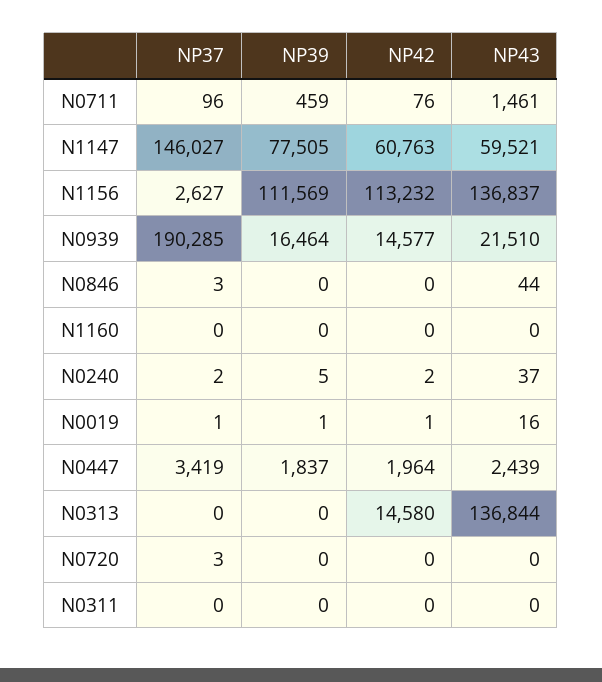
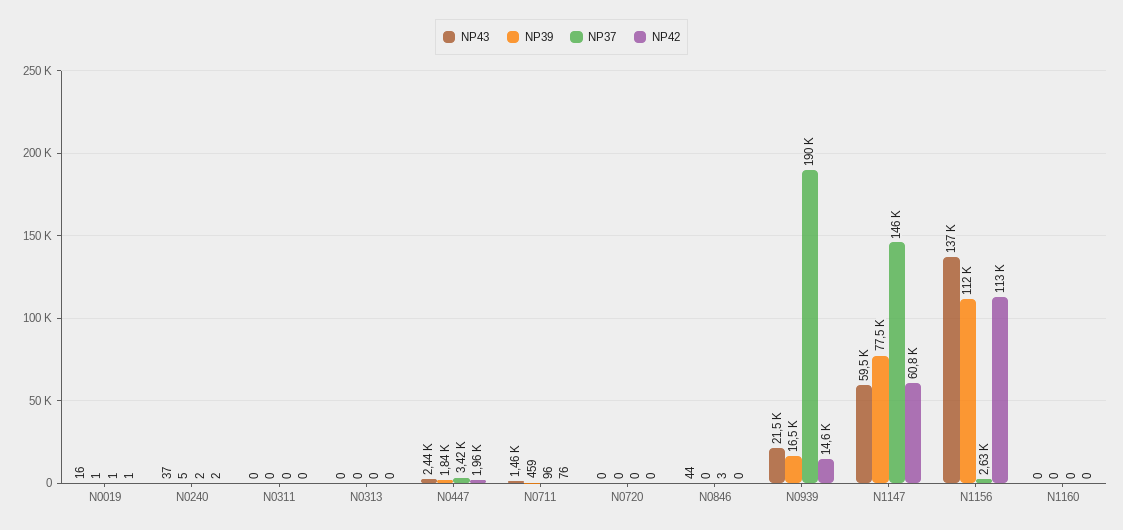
NP42, N0313: 14580 -> 0
NP43, N0313: 136844 -> 0
NP37, N0720: 3 -> 0

